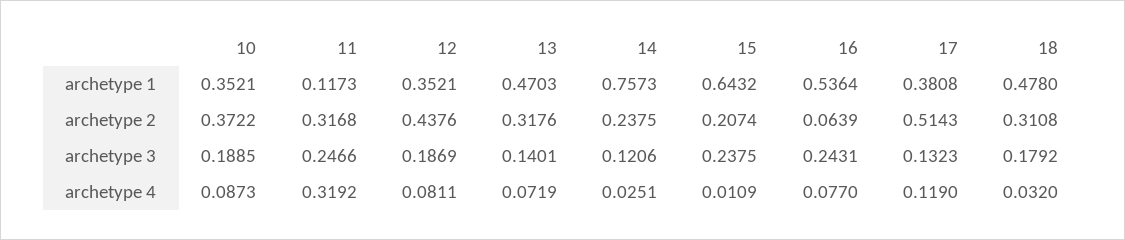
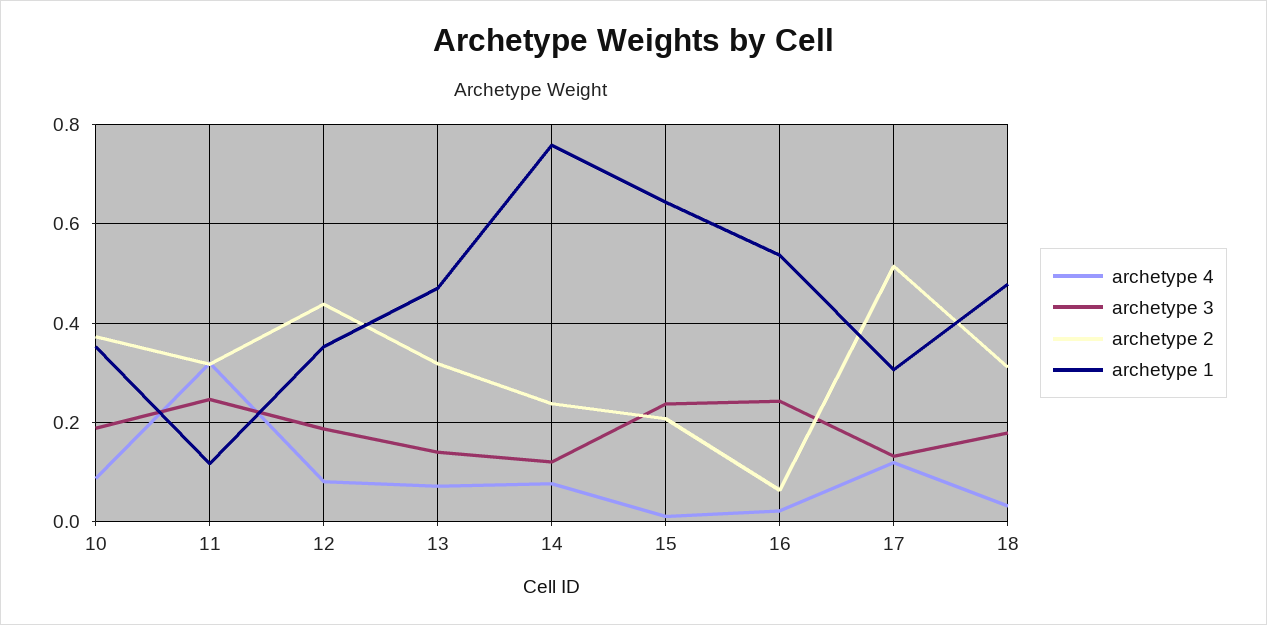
archetype 1, 17: 0.3808 -> 0.3
archetype 4, 14: 0.0251 -> 0.08
archetype 4, 16: 0.077 -> 0.02

